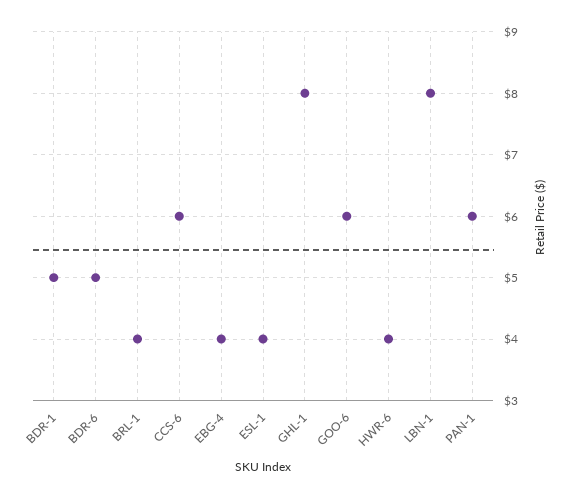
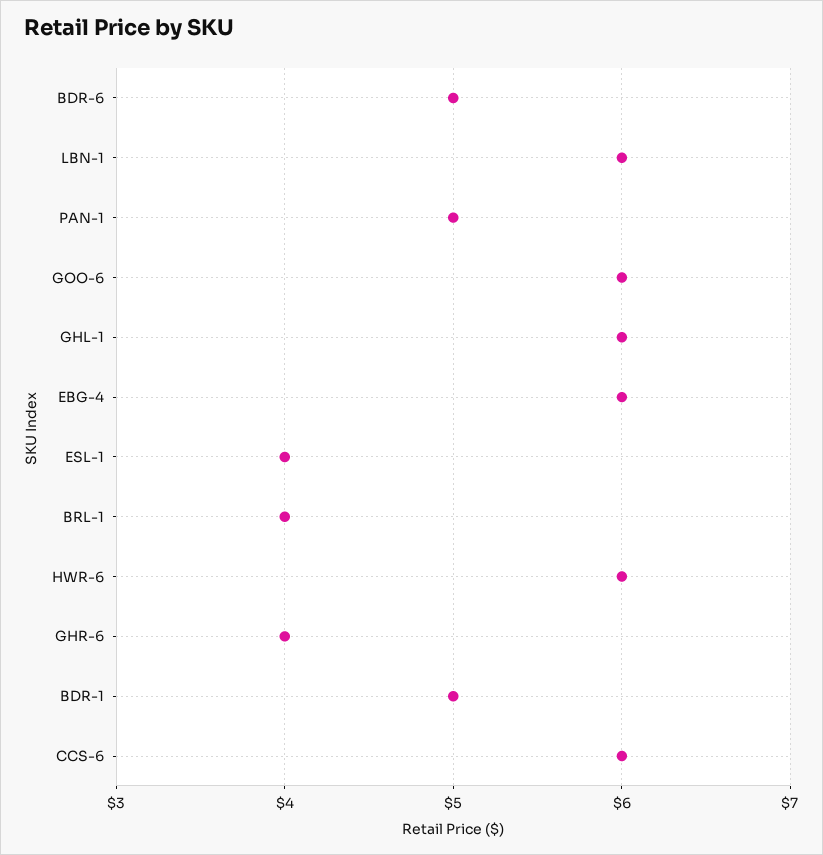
EBG-4: 4 -> 6
GHL-1: 8 -> 6
HWR-6: 4 -> 6
LBN-1: 8 -> 6
PAN-1: 6 -> 5
GHR-6: none -> 4

